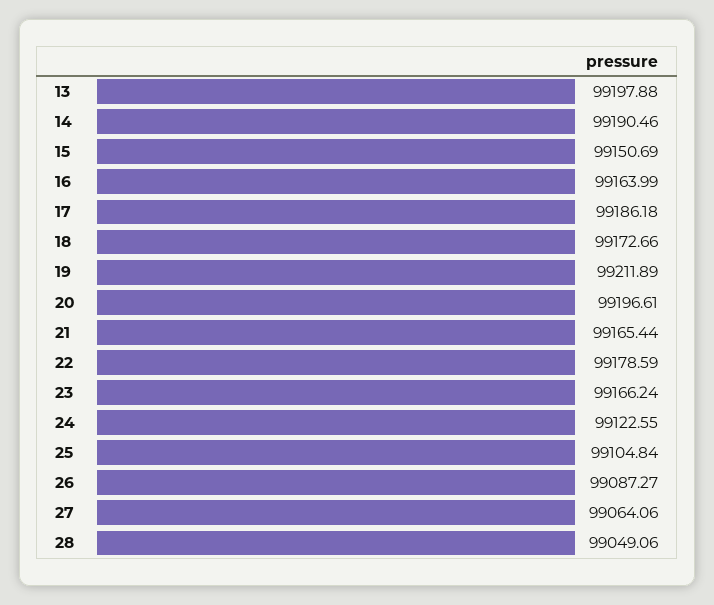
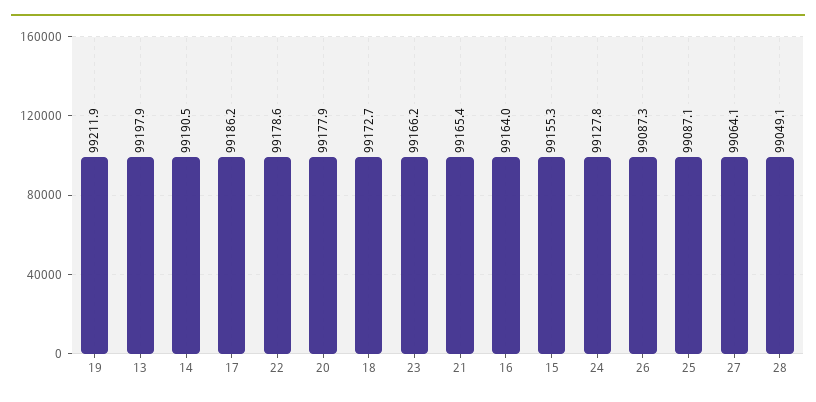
15: 99150.69 -> 99155.3
20: 99196.61 -> 99177.9
24: 99122.55 -> 99127.8
25: 99104.84 -> 99087.1

